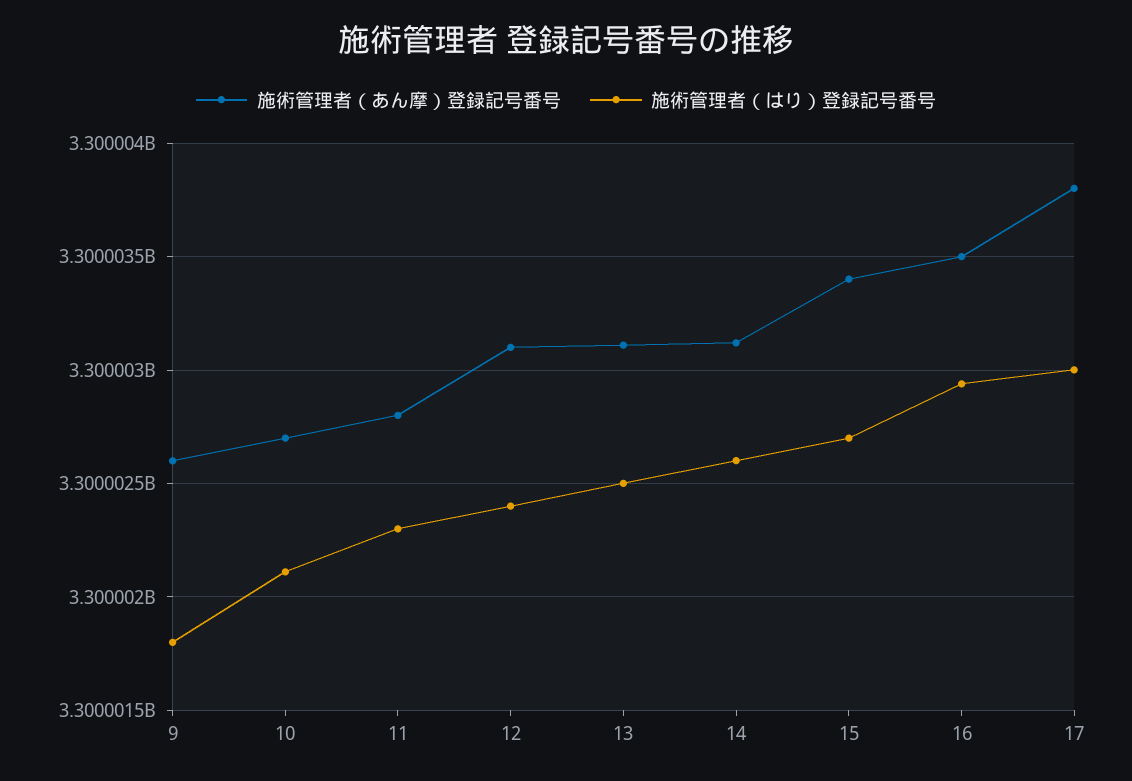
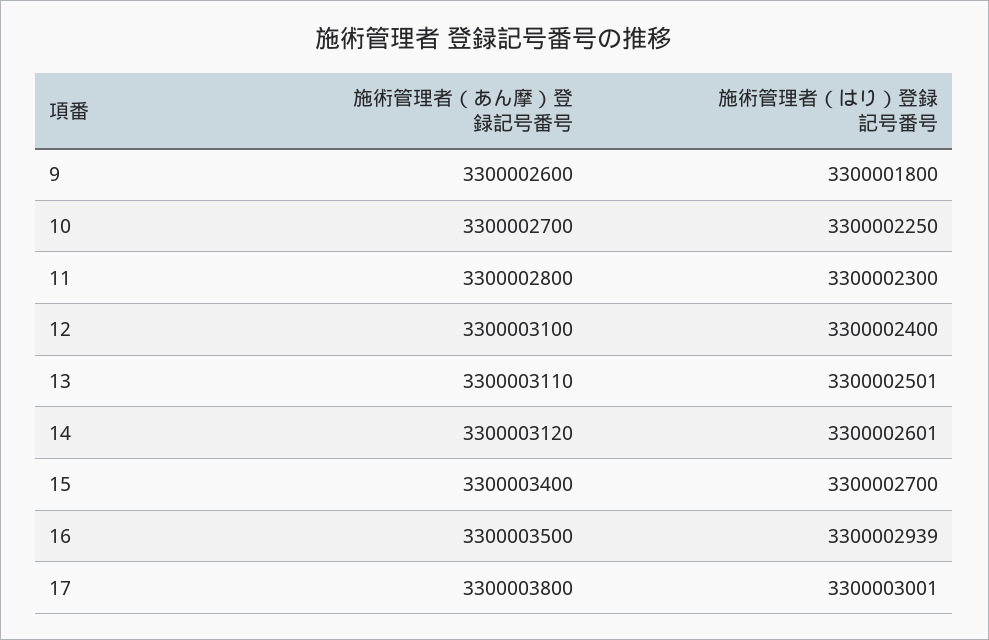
施術管理者（はり）登録記号番号, 10: 3300002100 -> 3300002250

